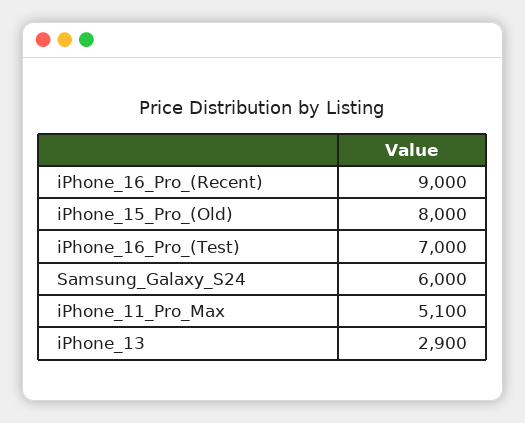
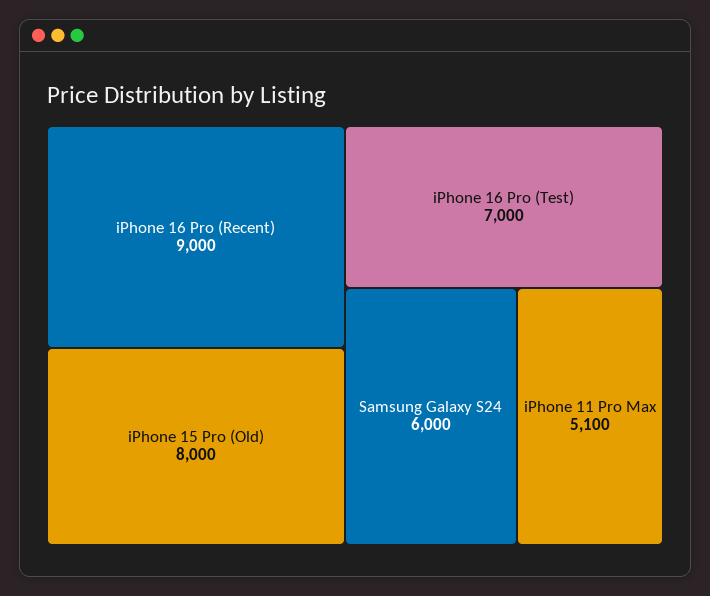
iPhone_13: 2900 -> none

